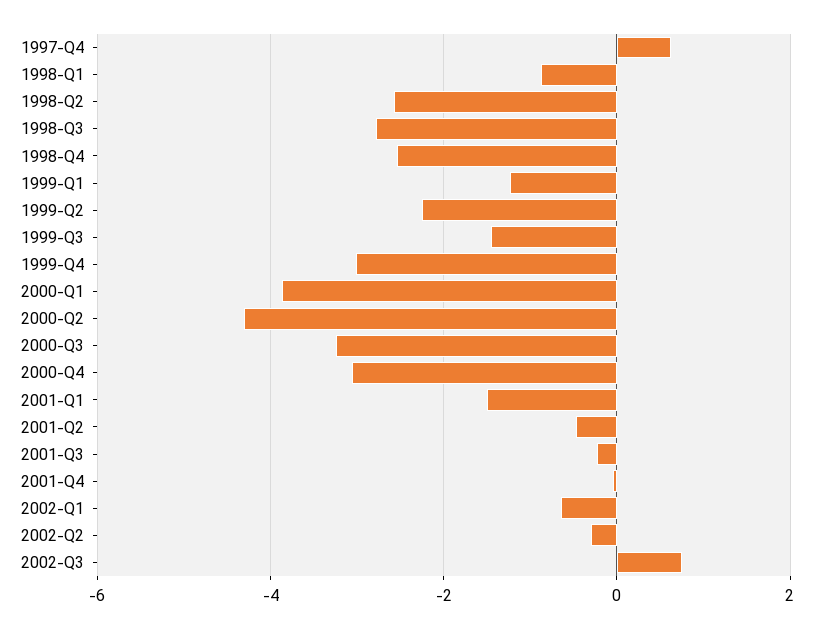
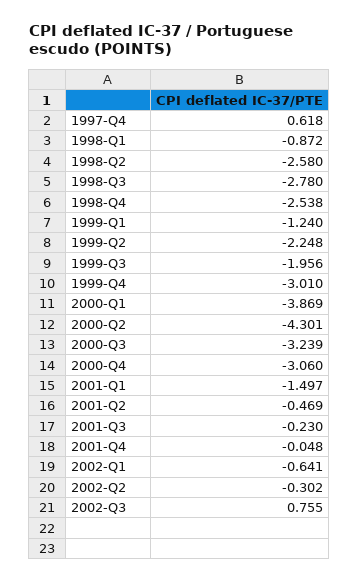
1999-Q3: -1.4 -> -1.956

